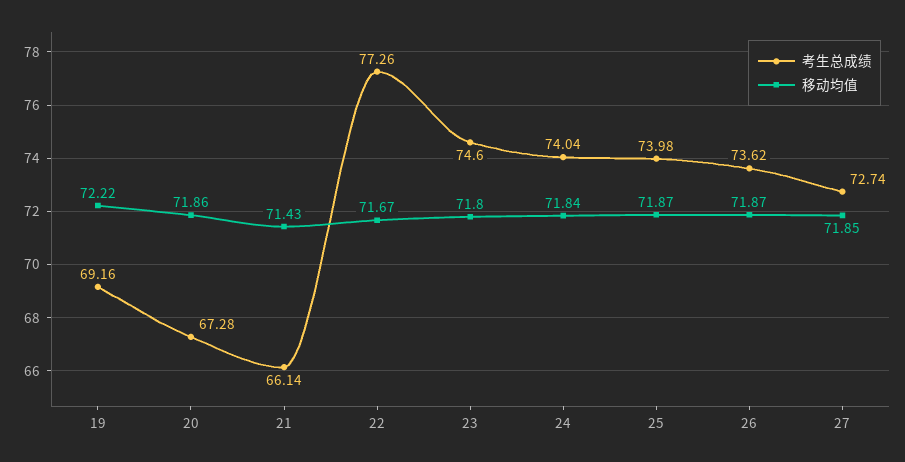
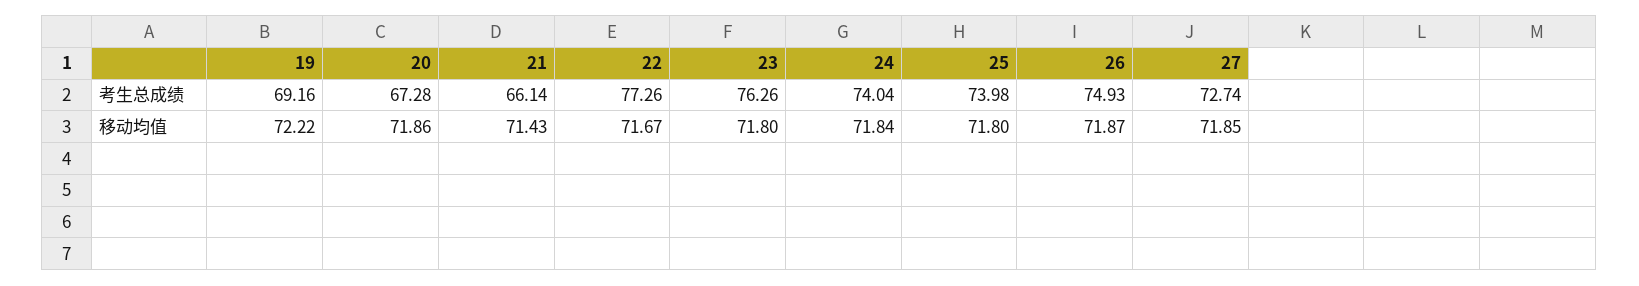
考生总成绩, 23: 74.6 -> 76.26
移动均值, 25: 71.87 -> 71.8
考生总成绩, 26: 73.62 -> 74.93

